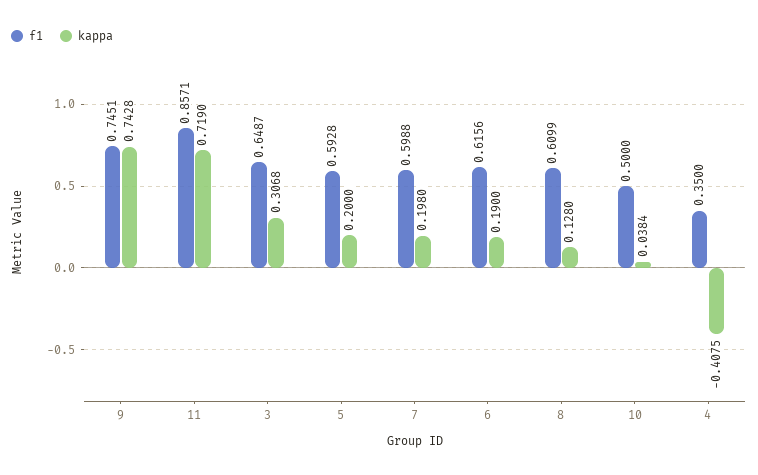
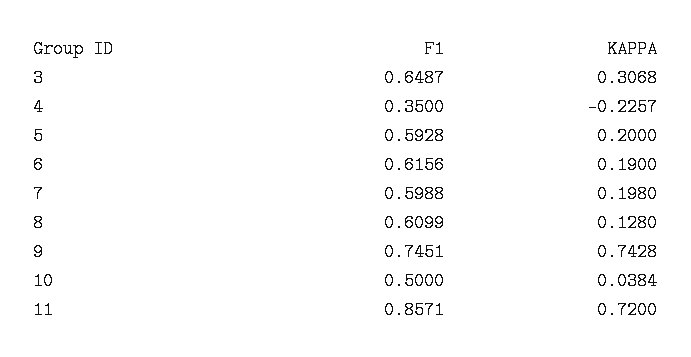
kappa, 11: 0.719 -> 0.72
kappa, 4: -0.4075 -> -0.2257

